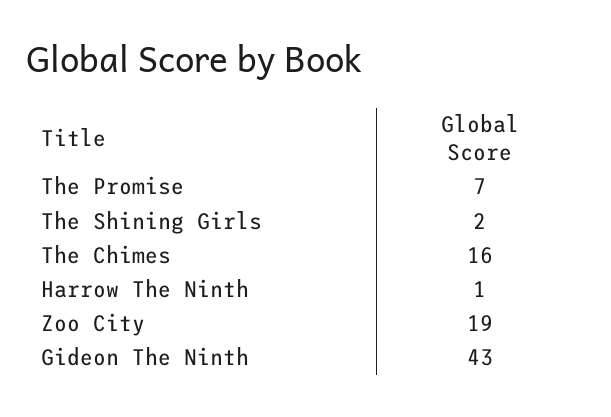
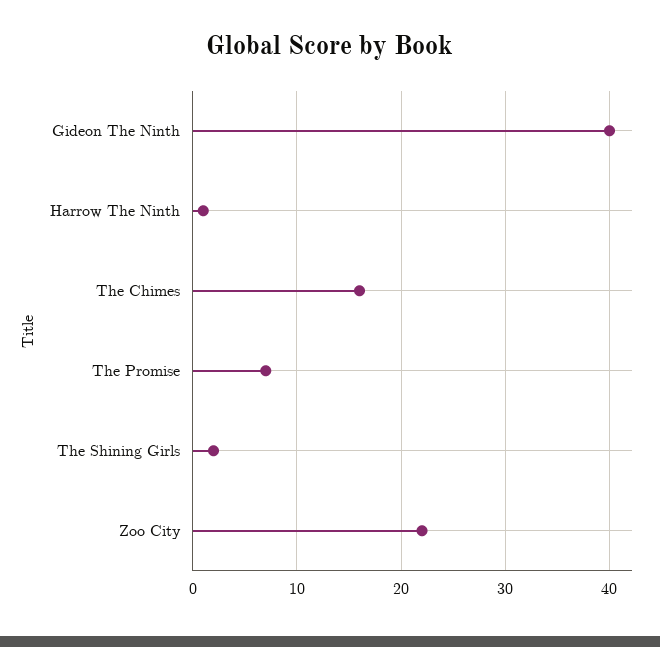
Zoo City: 19 -> 22
Gideon The Ninth: 43 -> 40

